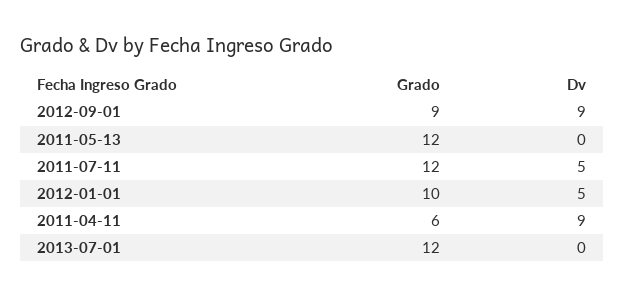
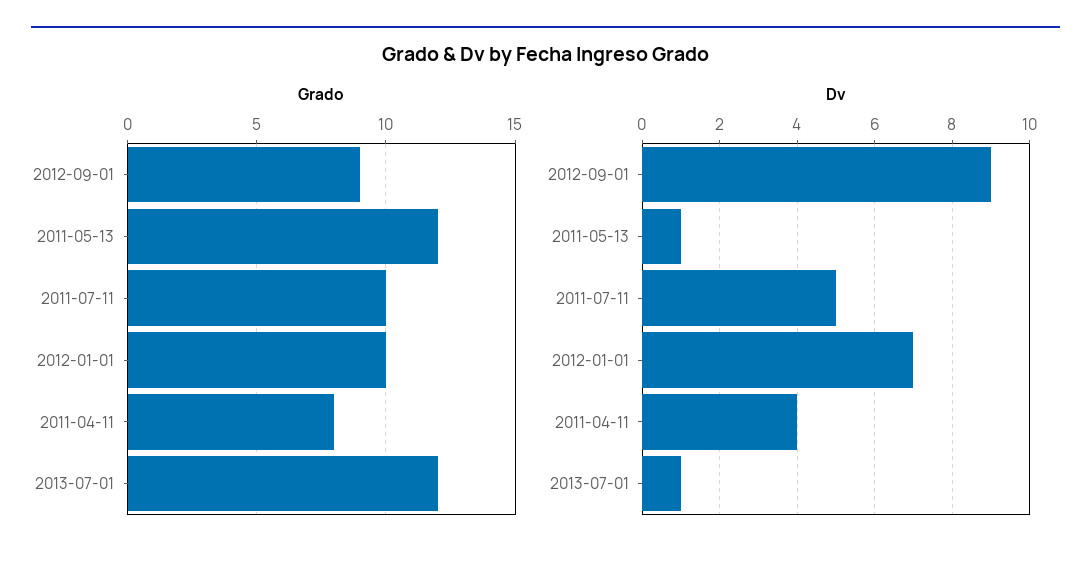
Dv, 2011-05-13: 0 -> 1
Grado, 2011-07-11: 12 -> 10
Dv, 2012-01-01: 5 -> 7
Grado, 2011-04-11: 6 -> 8
Dv, 2011-04-11: 9 -> 4
Dv, 2013-07-01: 0 -> 1

